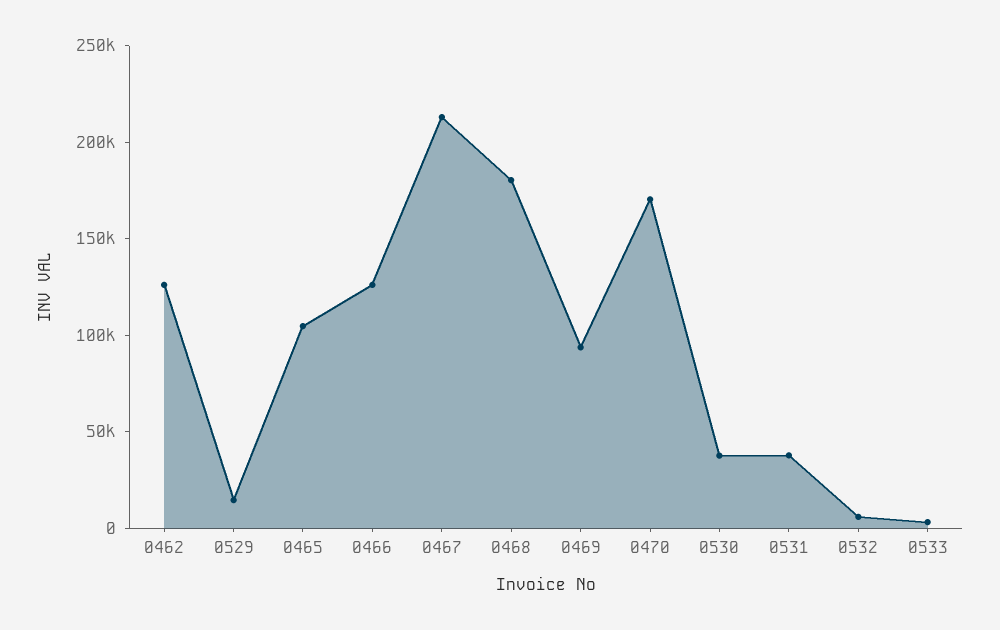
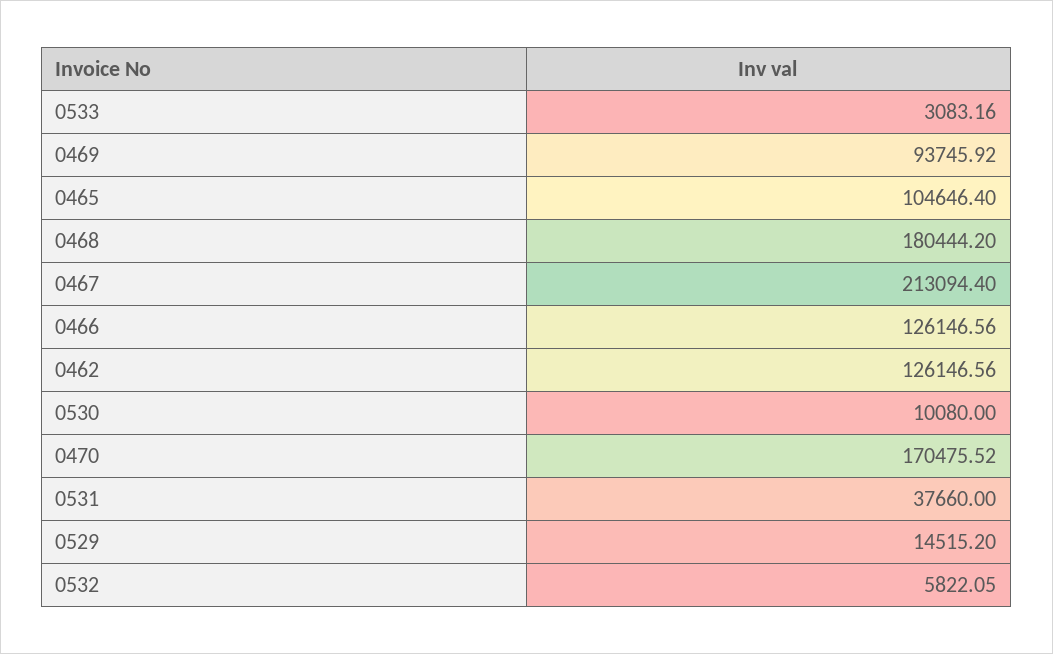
0530: 40000 -> 10080

